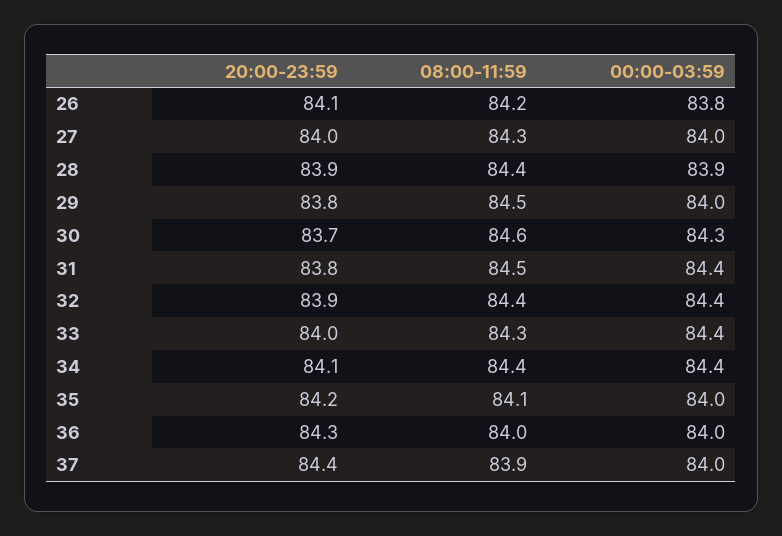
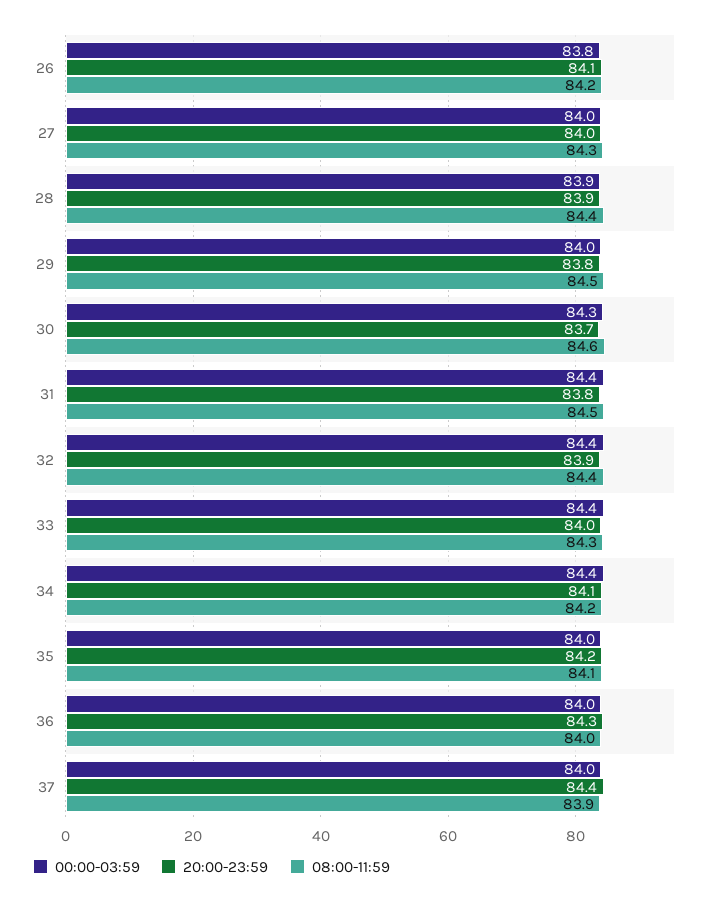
08:00-11:59, 34: 84.4 -> 84.2

